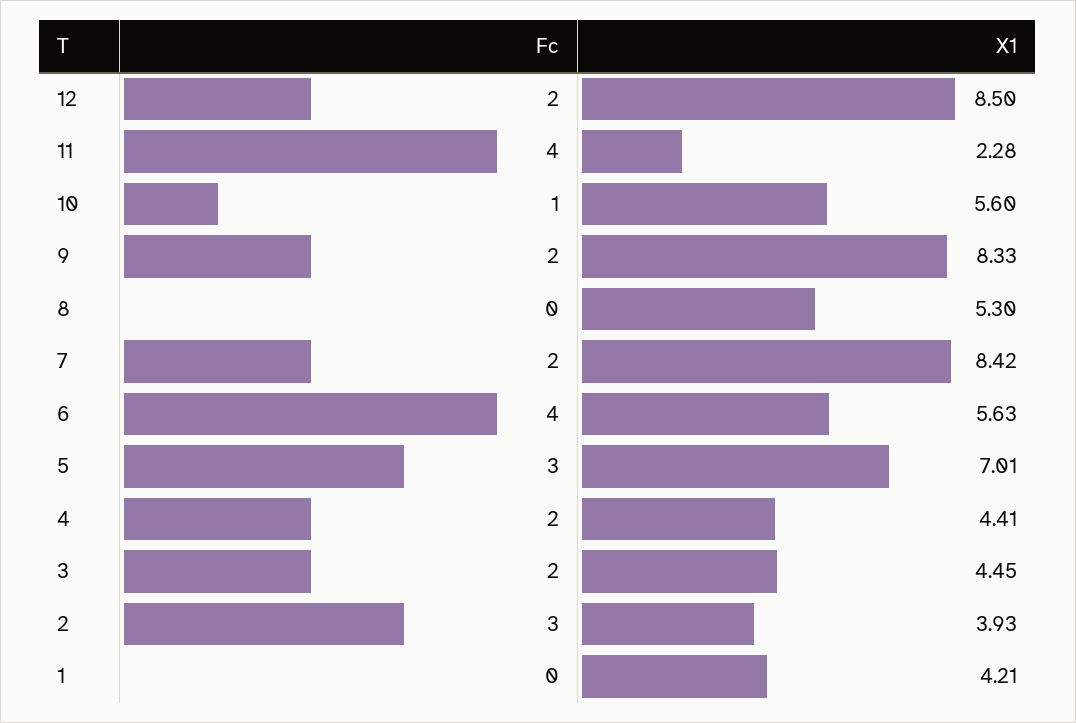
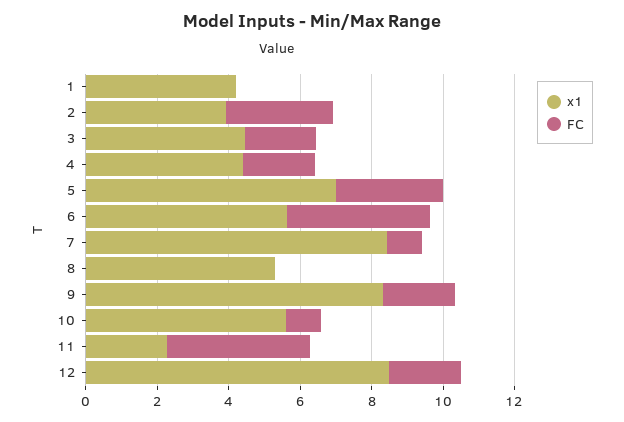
Fc, 7: 2 -> 1

